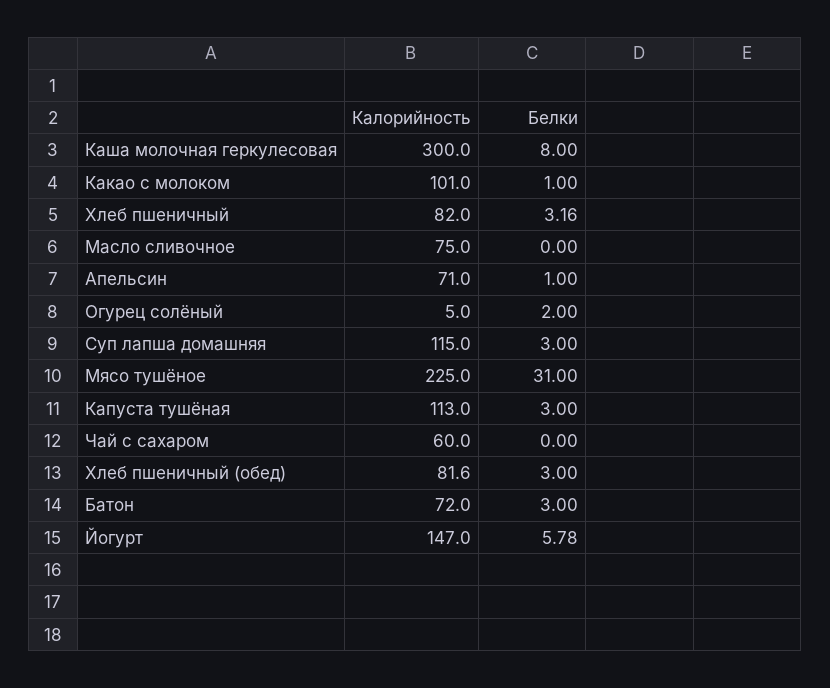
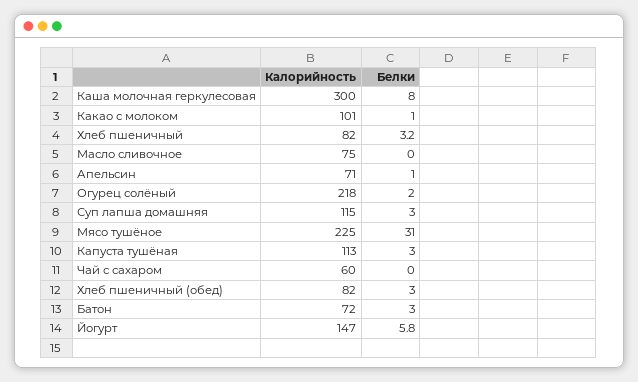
Калорийность, Огурец солёный: 5 -> 218

